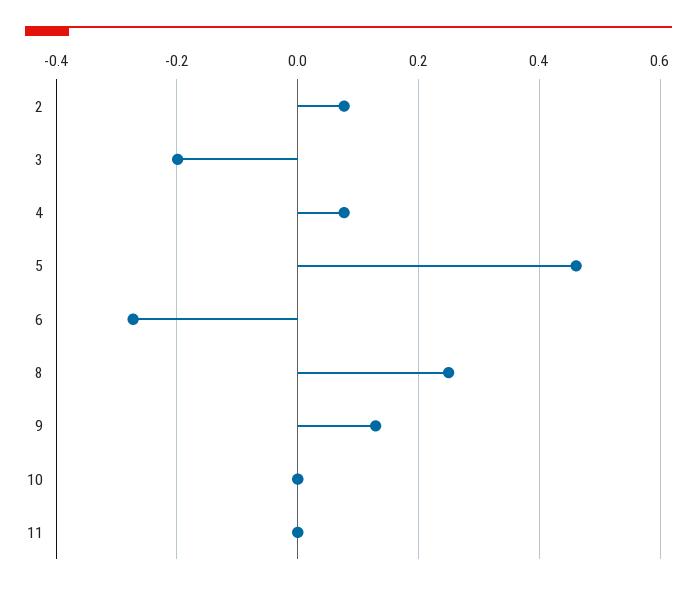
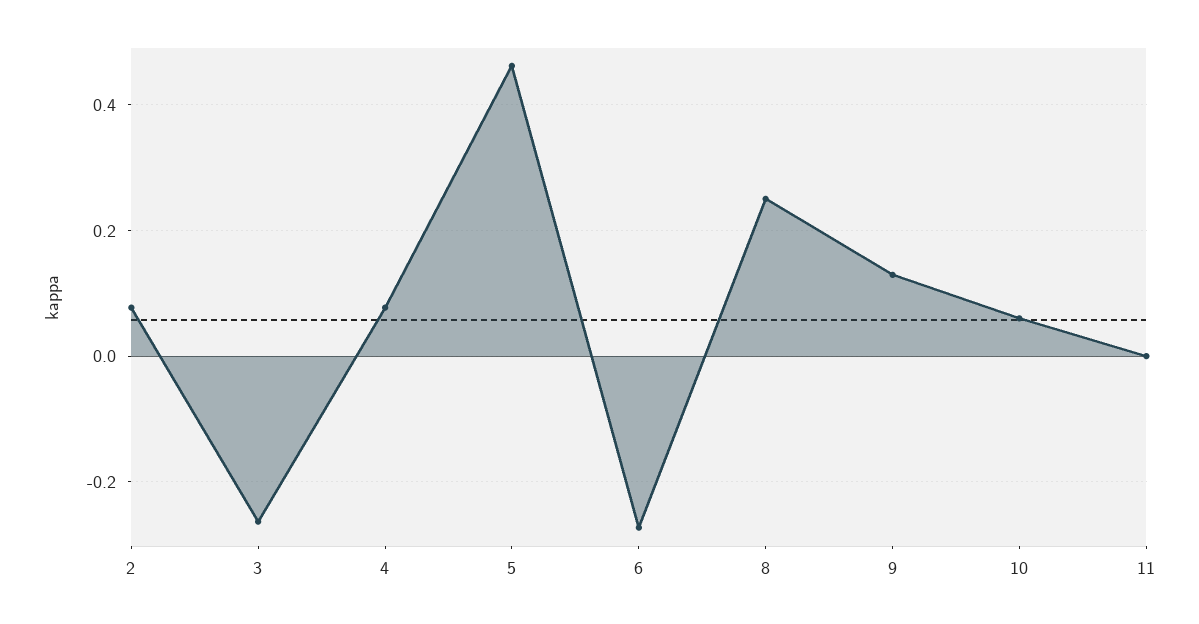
3: -0.2 -> -0.26
10: 0 -> 0.06

